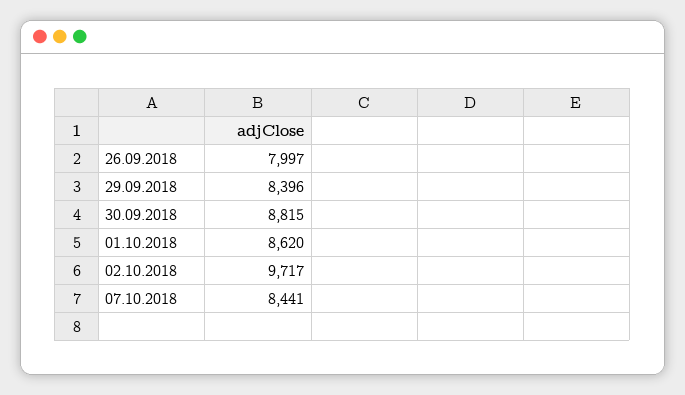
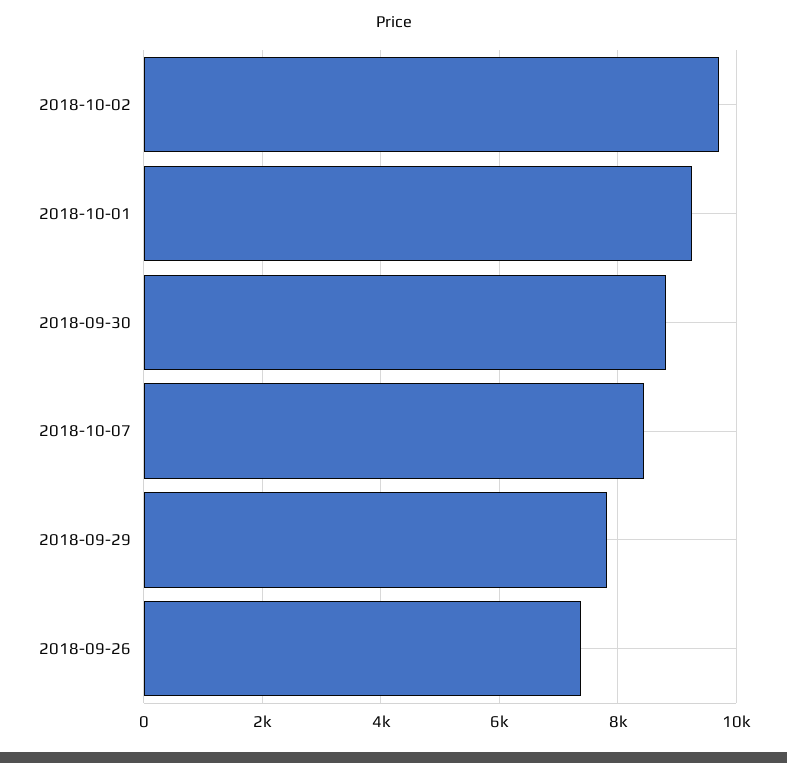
26.09.2018: 7997 -> 7400
29.09.2018: 8396 -> 7800
01.10.2018: 8620 -> 9200

